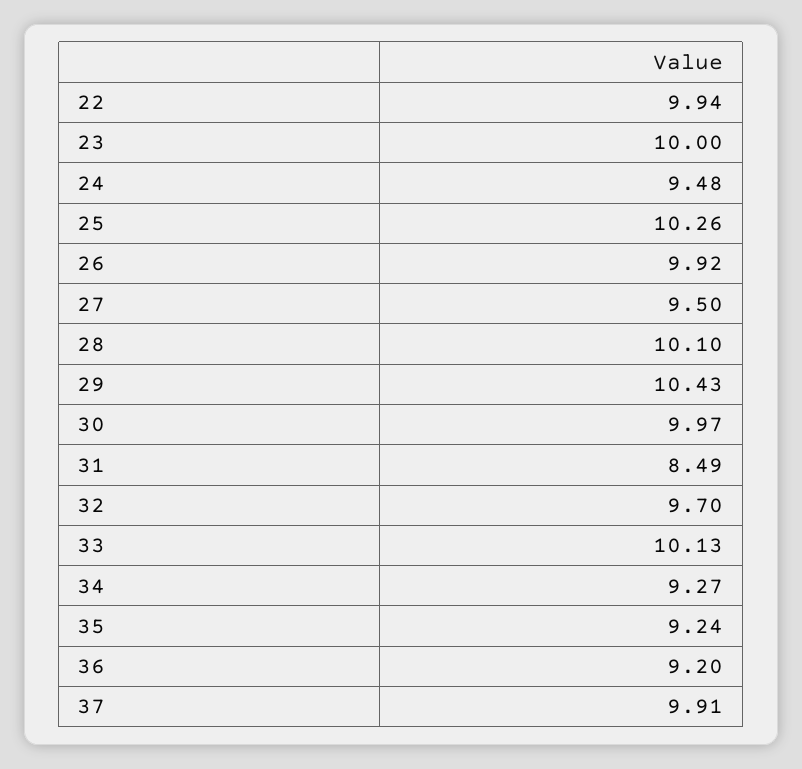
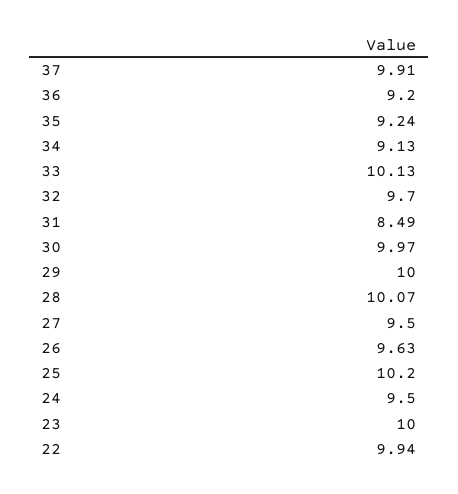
24: 9.48 -> 9.5
25: 10.26 -> 10.2
26: 9.92 -> 9.63
28: 10.1 -> 10.07
29: 10.43 -> 10
34: 9.27 -> 9.13

